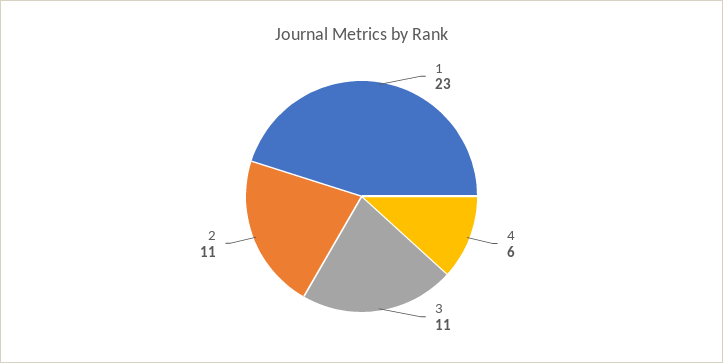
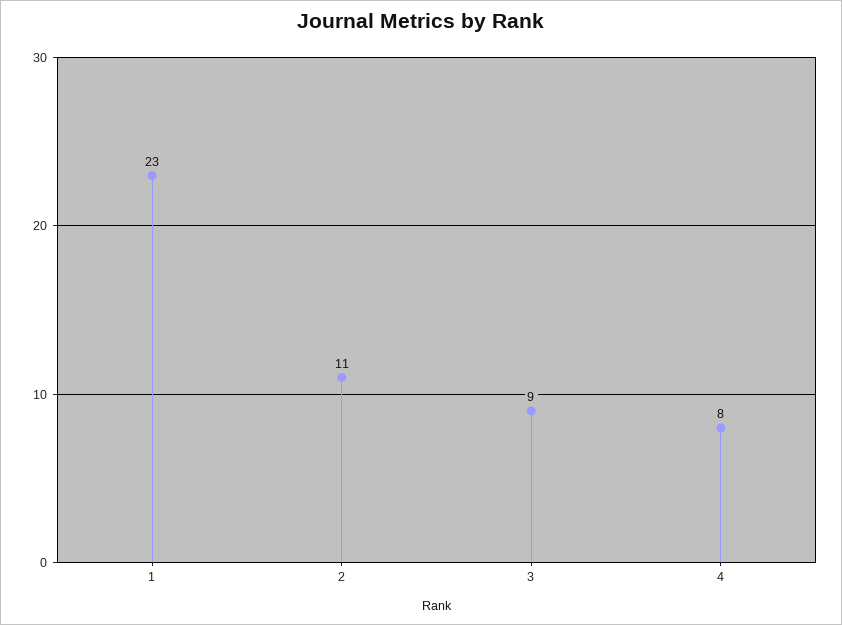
4: 6 -> 8
3: 11 -> 9

